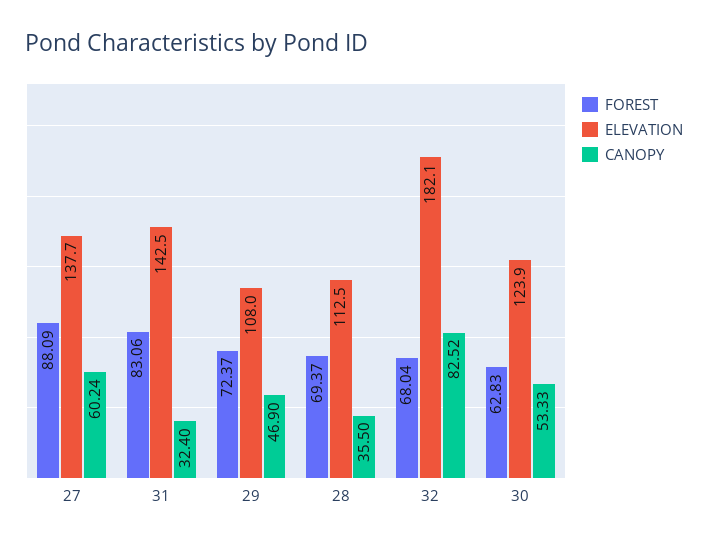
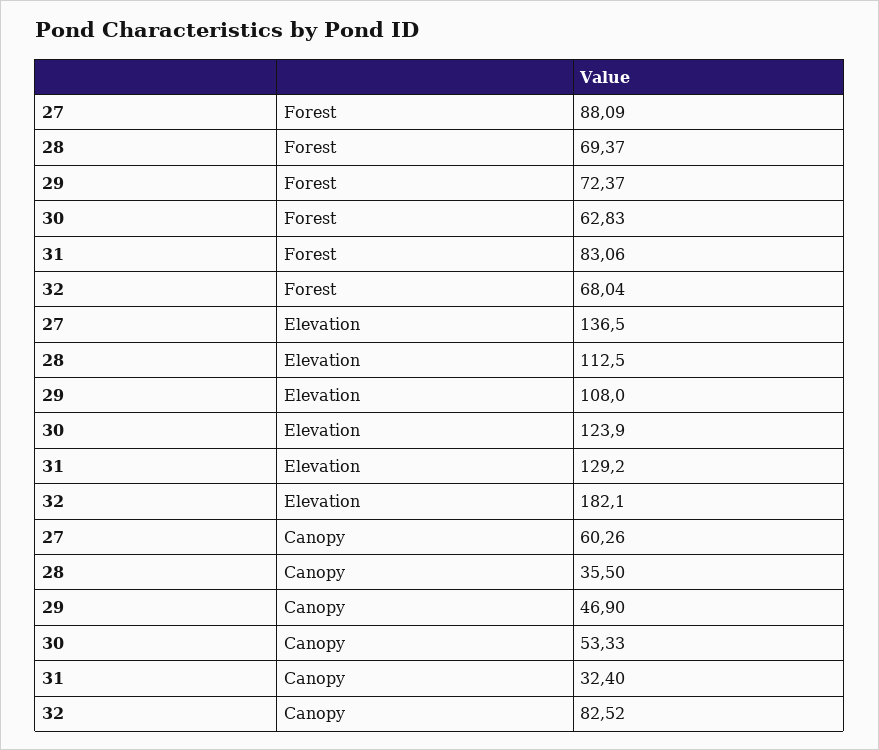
ELEVATION, 27: 137.7 -> 136.5
CANOPY, 27: 60.24 -> 60.26
ELEVATION, 31: 142.5 -> 129.2

